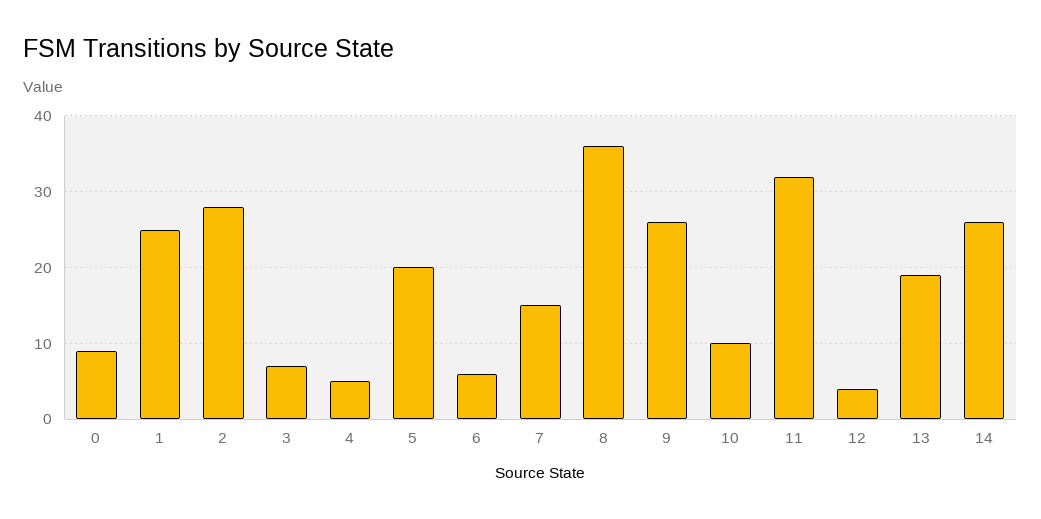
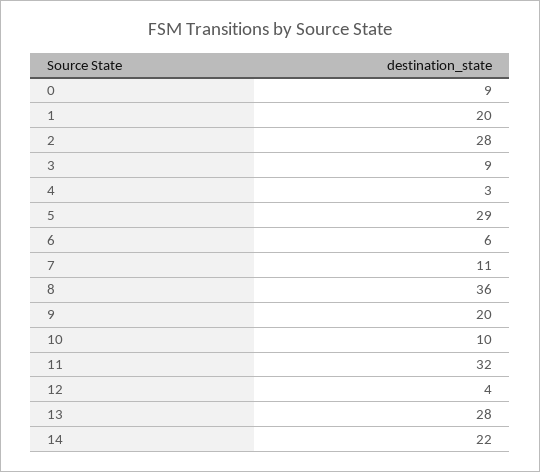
1: 25 -> 20
3: 7 -> 9
4: 5 -> 3
5: 20 -> 29
7: 15 -> 11
9: 26 -> 20
13: 19 -> 28
14: 26 -> 22

